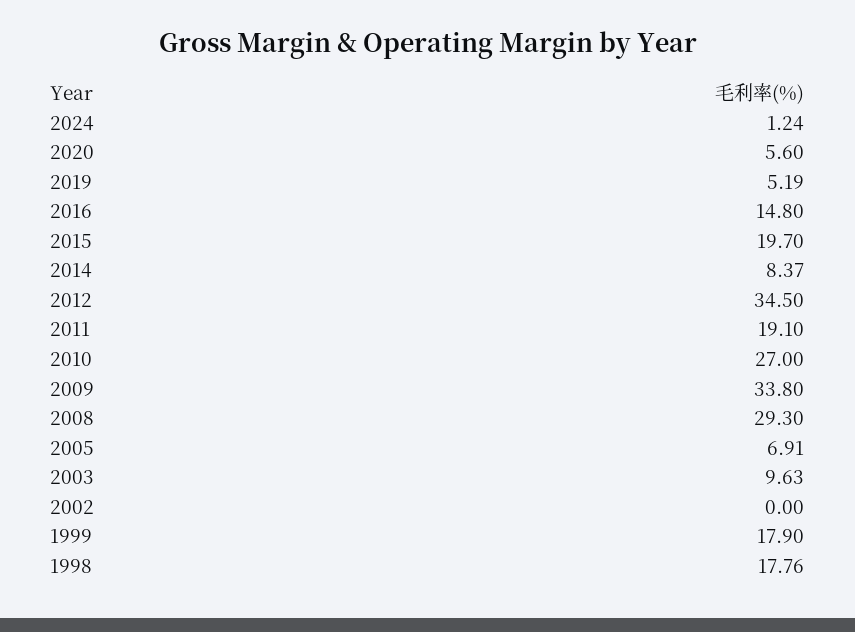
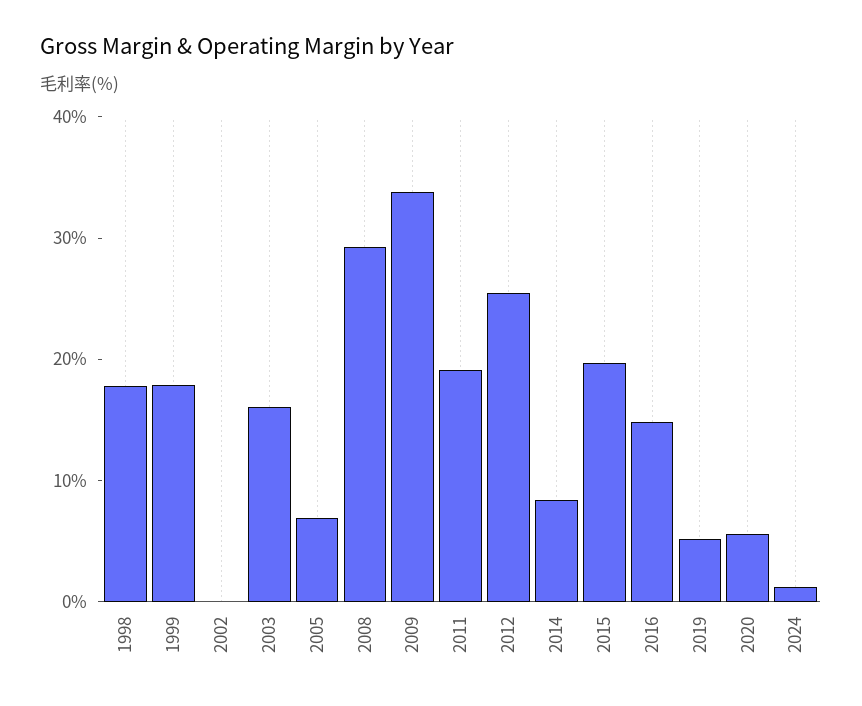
2012: 34.5 -> 26
2010: 27 -> none
2003: 9.63 -> 16

